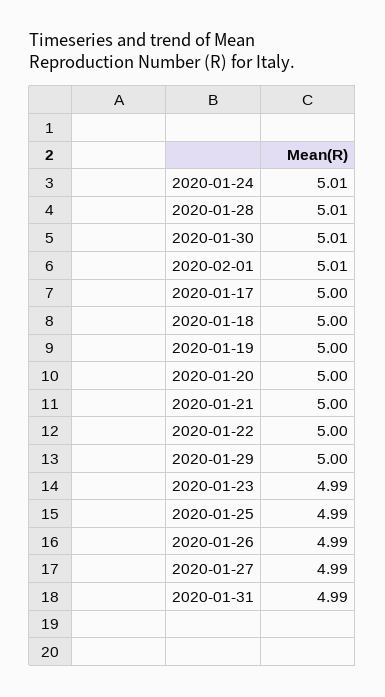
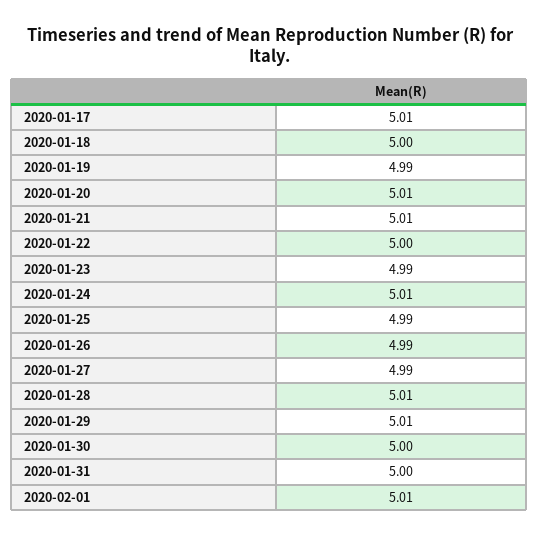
2020-01-30: 5.01 -> 5
2020-01-17: 5 -> 5.01
2020-01-19: 5 -> 4.99
2020-01-20: 5 -> 5.01
2020-01-21: 5 -> 5.01
2020-01-29: 5 -> 5.01
2020-01-31: 4.99 -> 5

